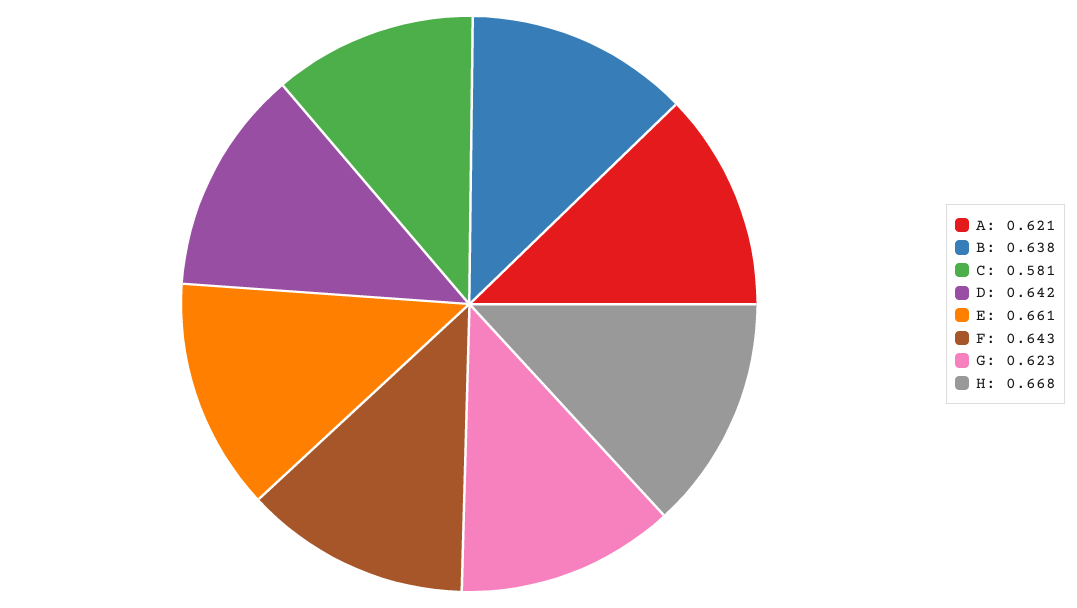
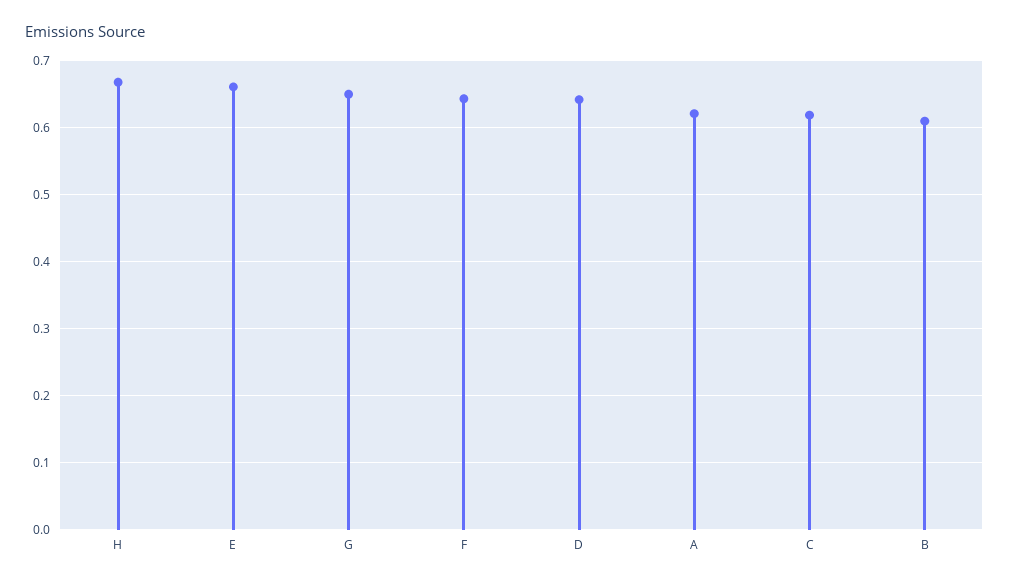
B: 0.638 -> 0.61
C: 0.581 -> 0.62
G: 0.623 -> 0.65

